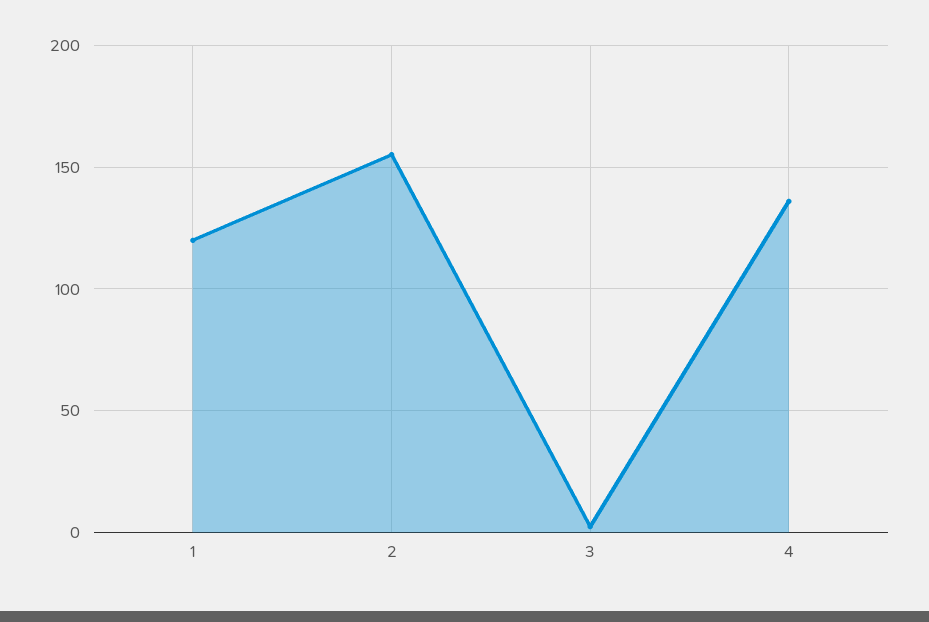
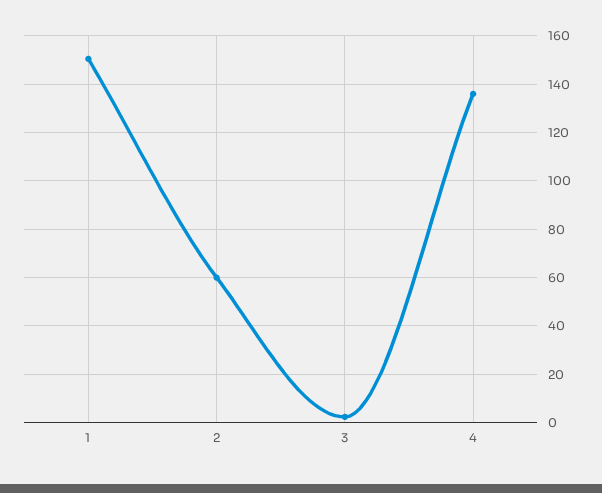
1: 120 -> 150
2: 155 -> 60

